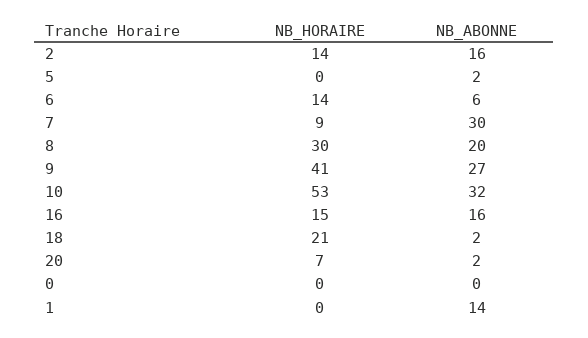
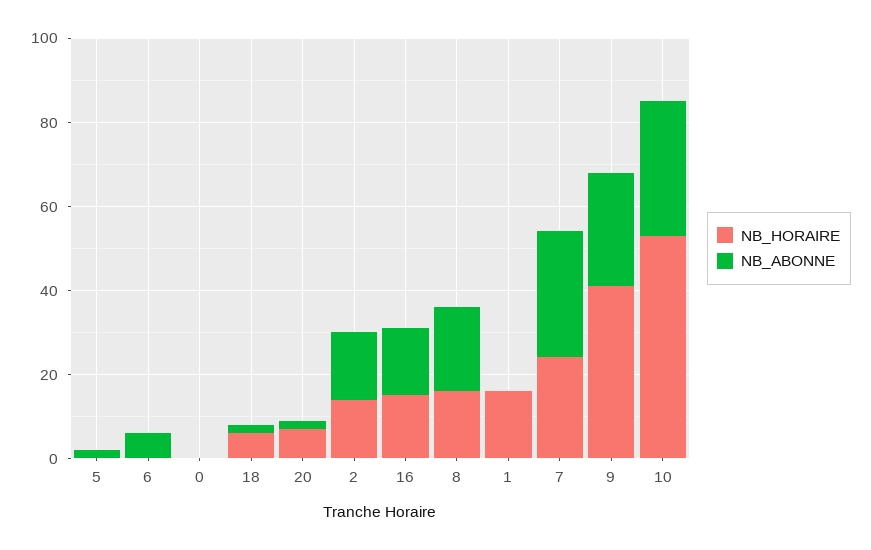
NB_HORAIRE, 6: 14 -> 0
NB_HORAIRE, 7: 9 -> 25
NB_HORAIRE, 8: 30 -> 15
NB_HORAIRE, 18: 21 -> 5
NB_HORAIRE, 1: 0 -> 15
NB_ABONNE, 1: 14 -> 0

